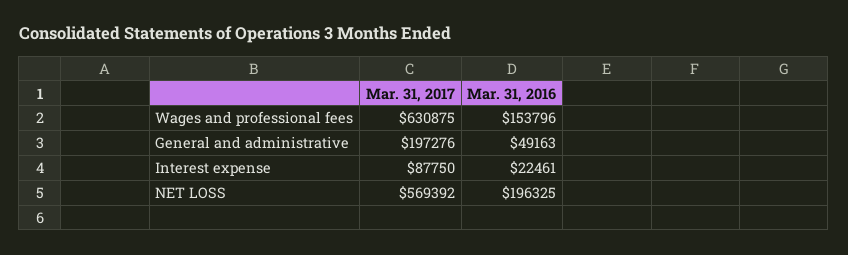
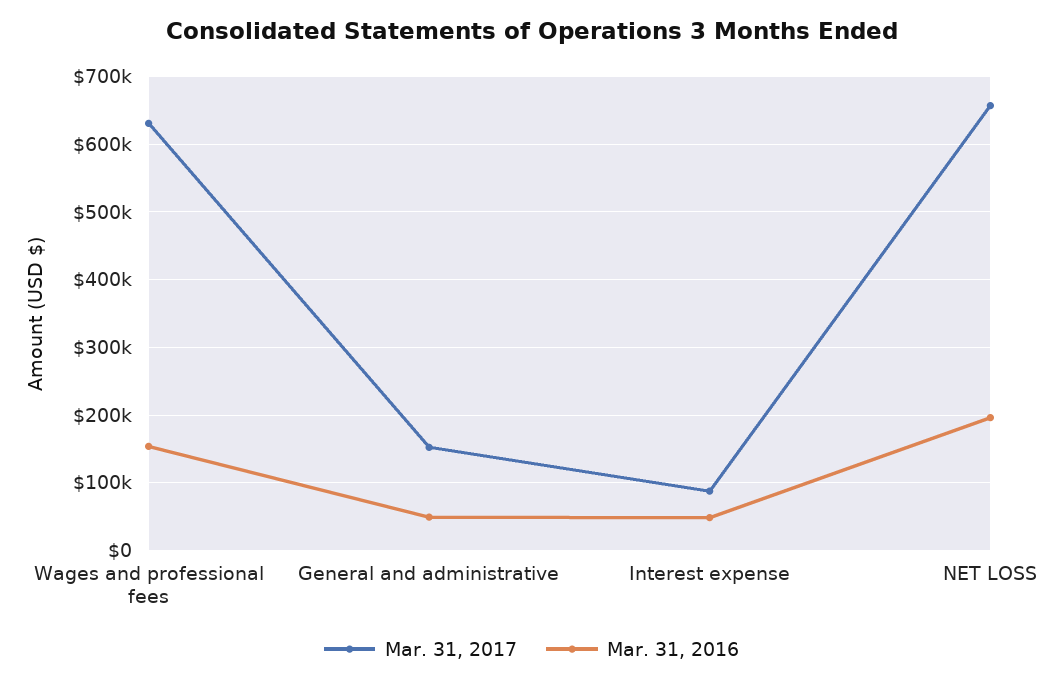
Mar. 31, 2017, General and administrative: 197276 -> 150000
Mar. 31, 2016, Interest expense: 22461 -> 50000
Mar. 31, 2017, NET LOSS: 569392 -> 660000

